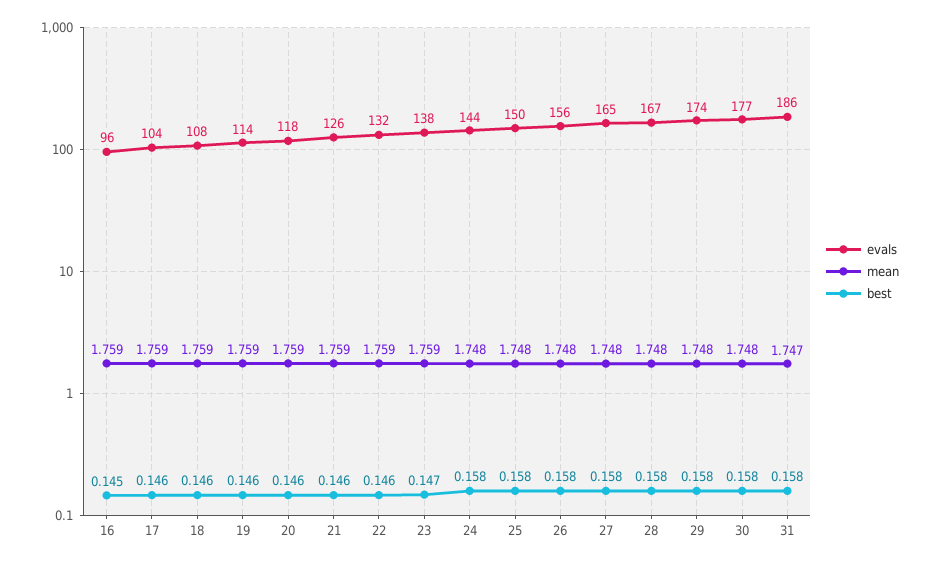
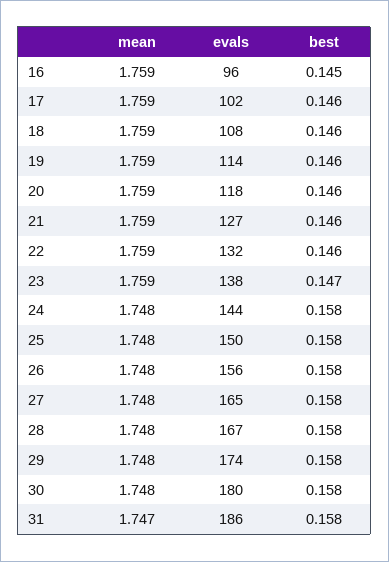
evals, 17: 104 -> 102
evals, 21: 126 -> 127
evals, 30: 177 -> 180

